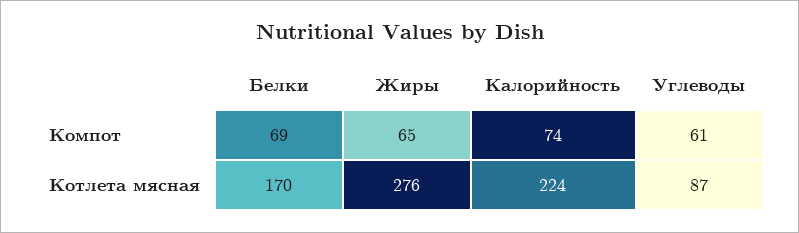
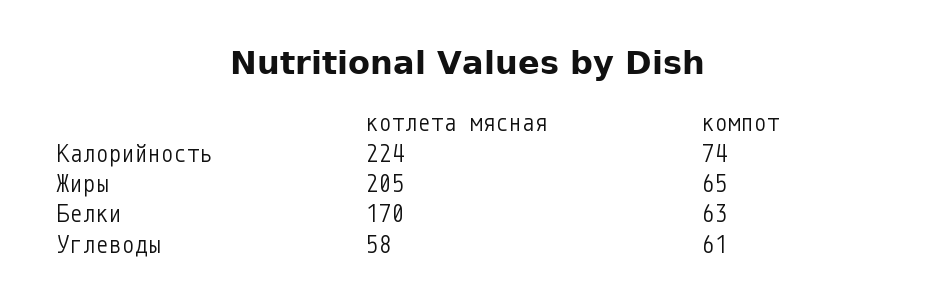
Белки, Компот: 69 -> 63
Жиры, Котлета мясная: 276 -> 205
Углеводы, Котлета мясная: 87 -> 58

